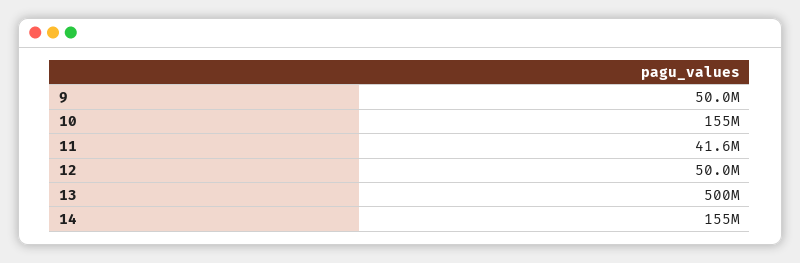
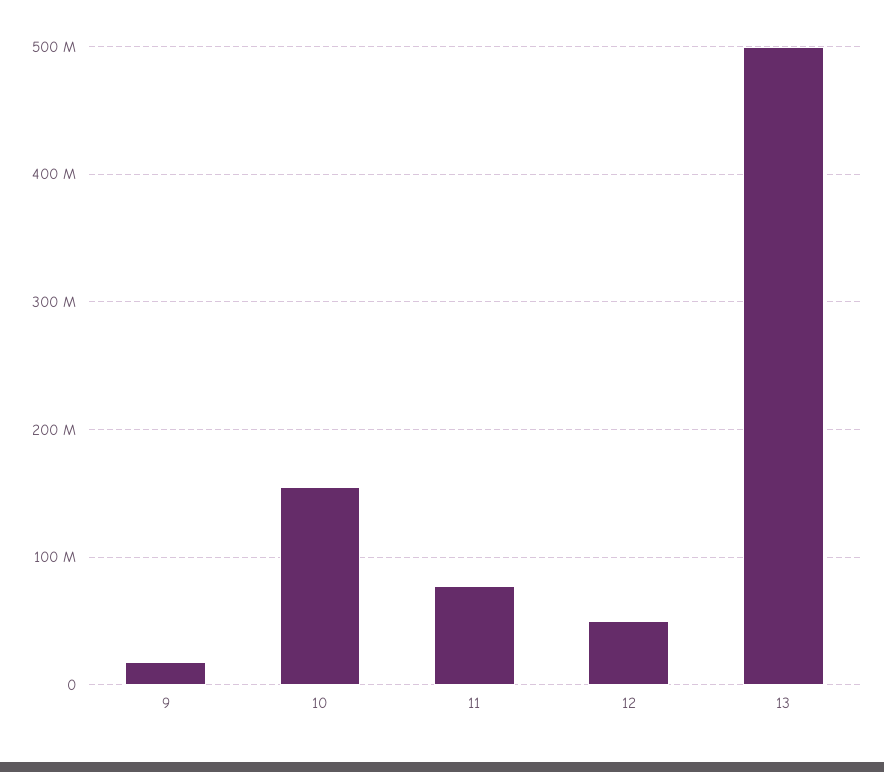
9: 50000000 -> 20000000
11: 41600000 -> 80000000
14: 155000000 -> none

